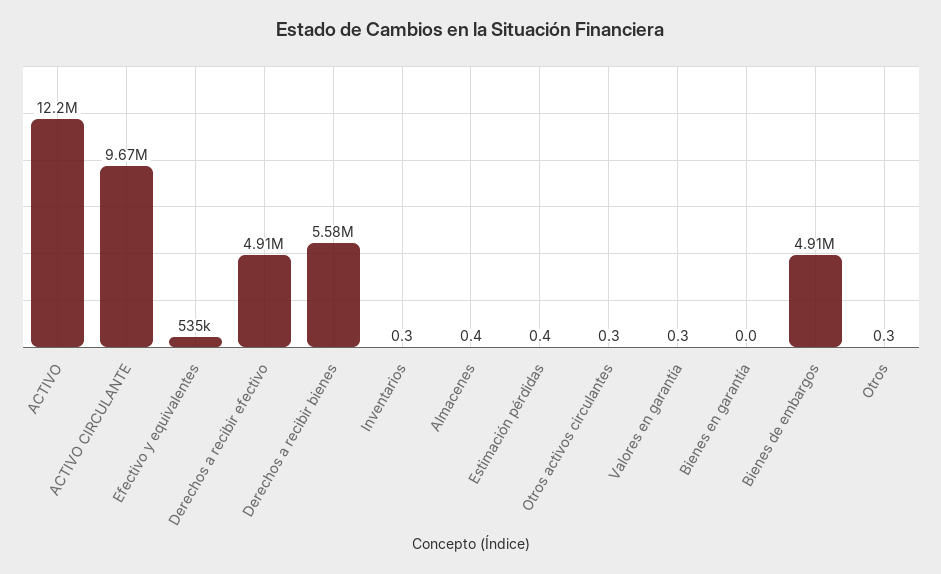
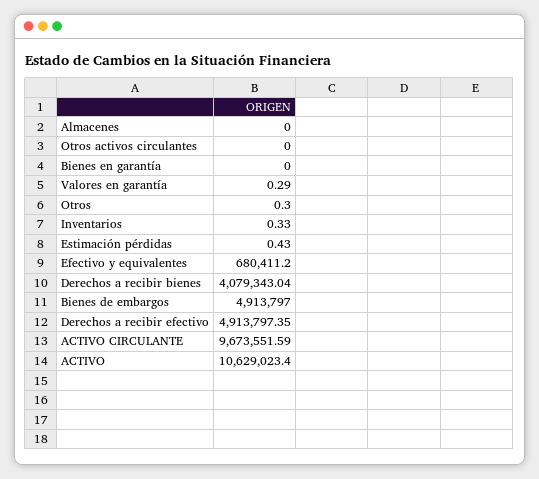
ACTIVO: 12200000 -> 10629023.4
Efectivo y equivalentes: 535000 -> 680411.2
Derechos a recibir bienes: 5580000 -> 4079343.04
Almacenes: 0.4 -> 0
Otros activos circulantes: 0.3 -> 0

